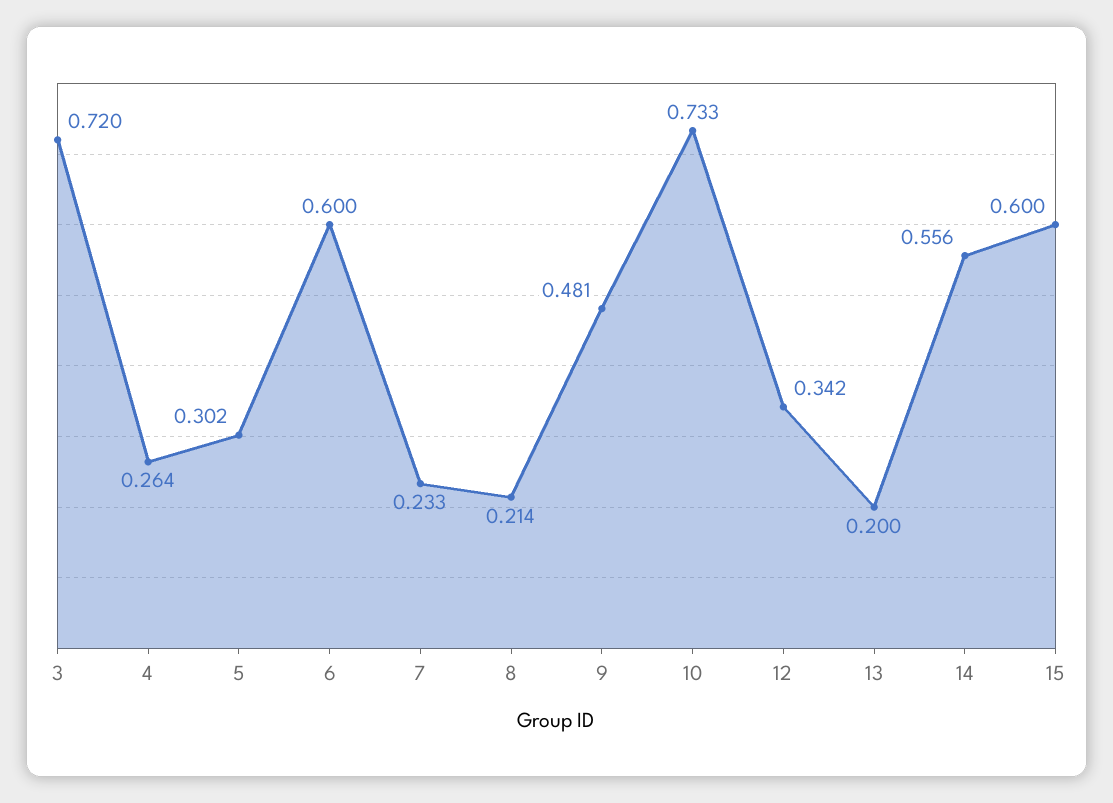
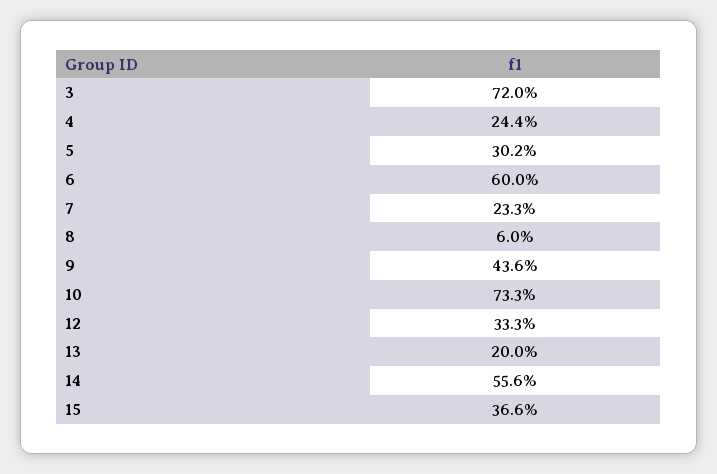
4: 0.264 -> 0.244
8: 0.214 -> 0.06
9: 0.481 -> 0.436
12: 0.342 -> 0.333
15: 0.6 -> 0.366

